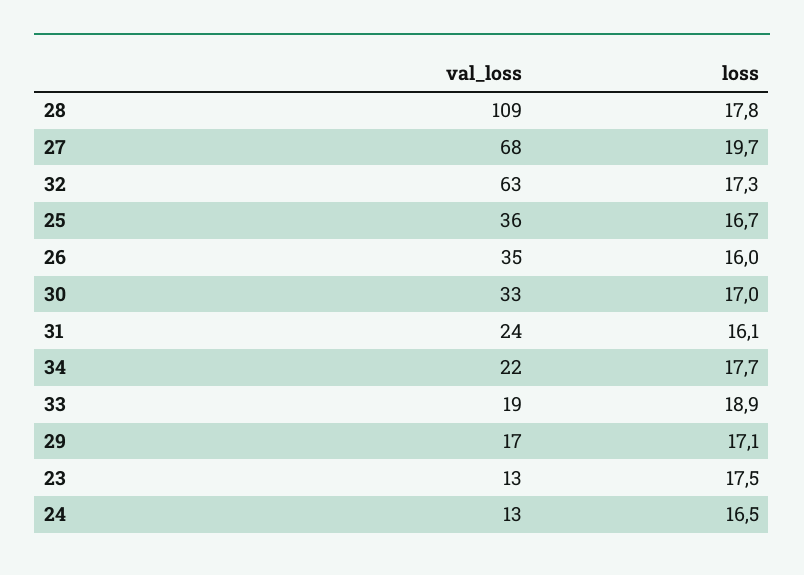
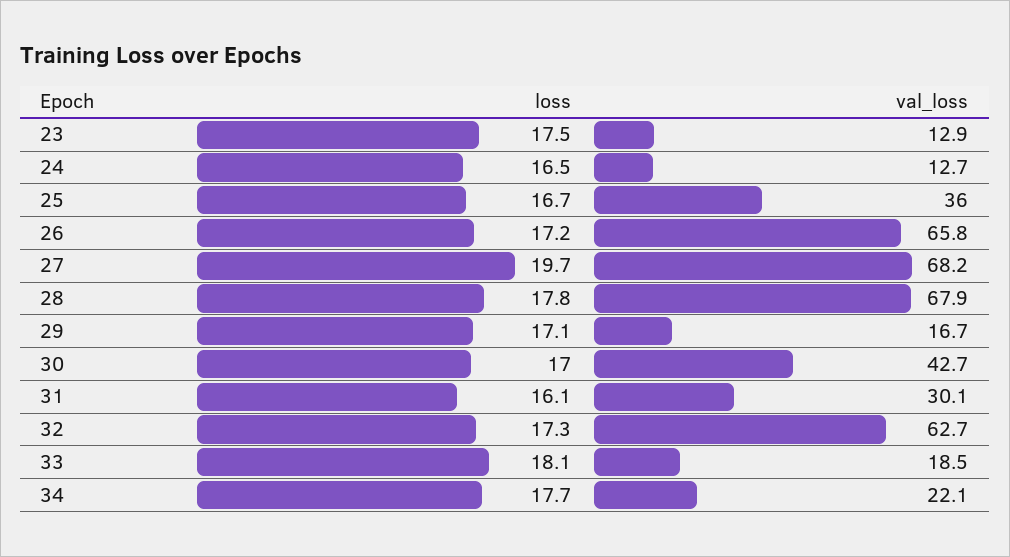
val_loss, 28: 109 -> 67.9
val_loss, 26: 35 -> 65.8
loss, 26: 16 -> 17.2
val_loss, 30: 33 -> 42.7
val_loss, 31: 24 -> 30.1
loss, 33: 18.9 -> 18.1

